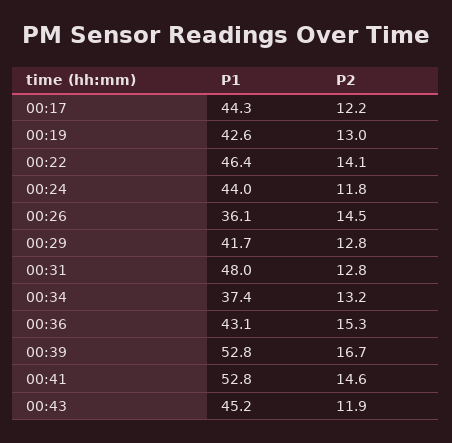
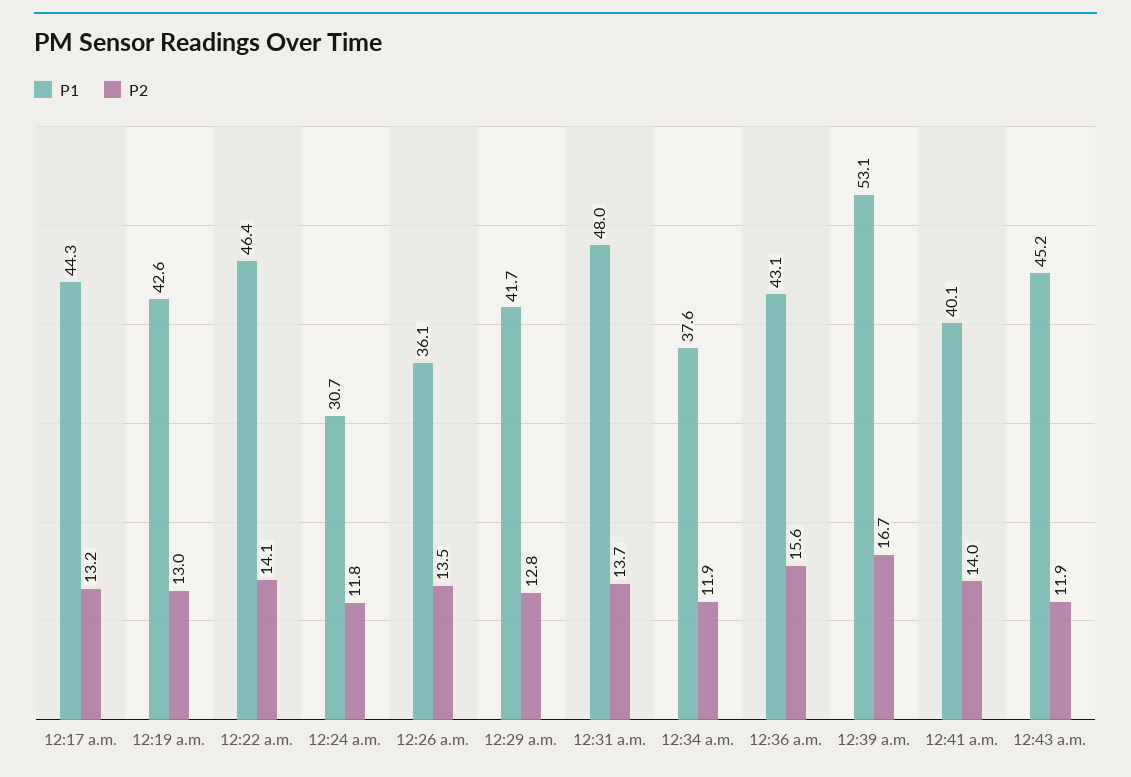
P2, 00:17: 12.2 -> 13.2
P1, 00:24: 44 -> 30.7
P2, 00:26: 14.5 -> 13.5
P2, 00:31: 12.8 -> 13.7
P1, 00:34: 37.4 -> 37.6
P2, 00:34: 13.2 -> 11.9
P2, 00:36: 15.3 -> 15.6
P1, 00:39: 52.8 -> 53.1
P1, 00:41: 52.8 -> 40.1
P2, 00:41: 14.6 -> 14

